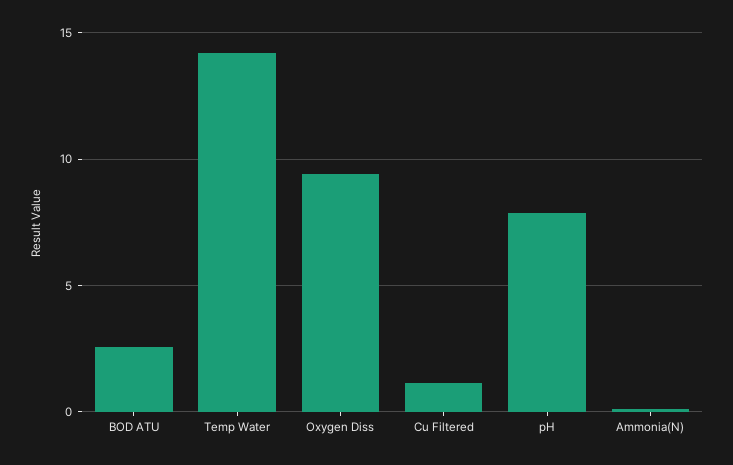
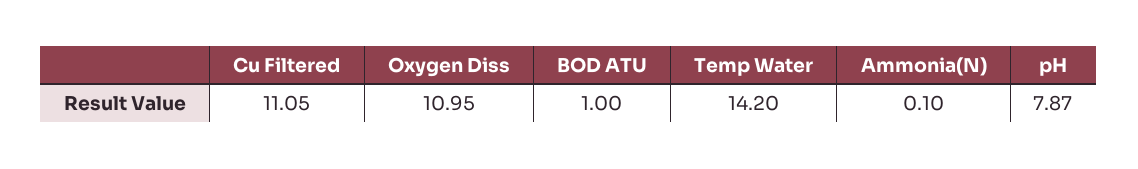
BOD ATU: 2.5 -> 1
Oxygen Diss: 9.5 -> 10.95
Cu Filtered: 1 -> 11.05

